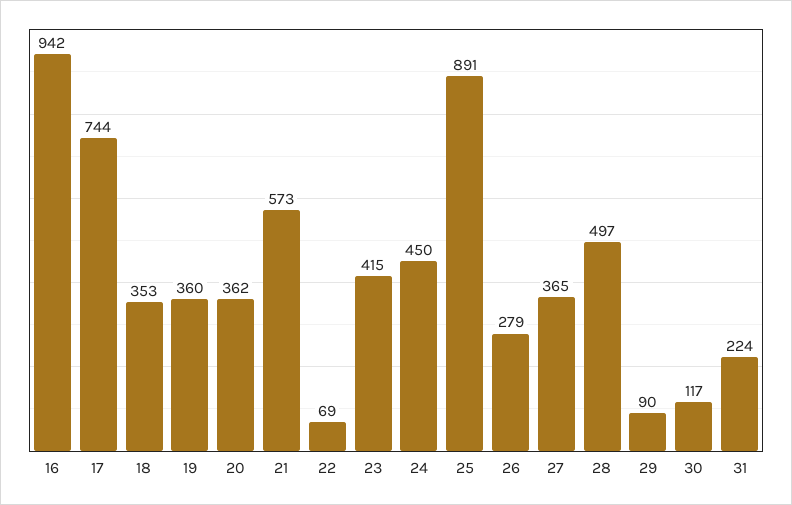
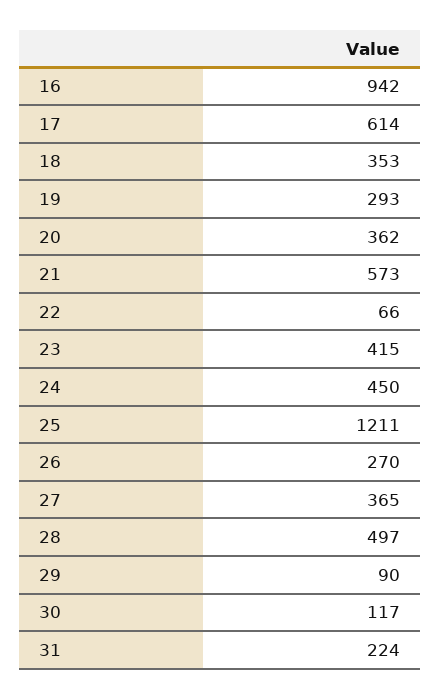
17: 744 -> 614
19: 360 -> 293
22: 69 -> 66
25: 891 -> 1211
26: 279 -> 270

